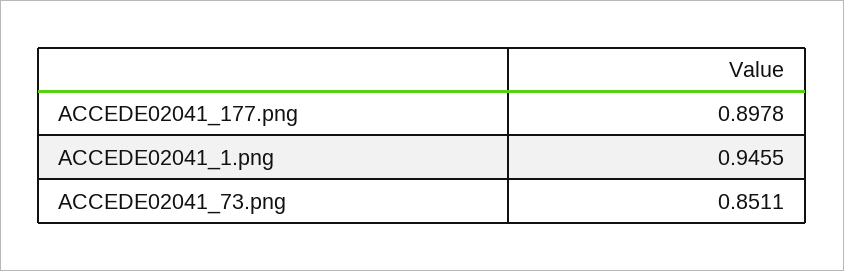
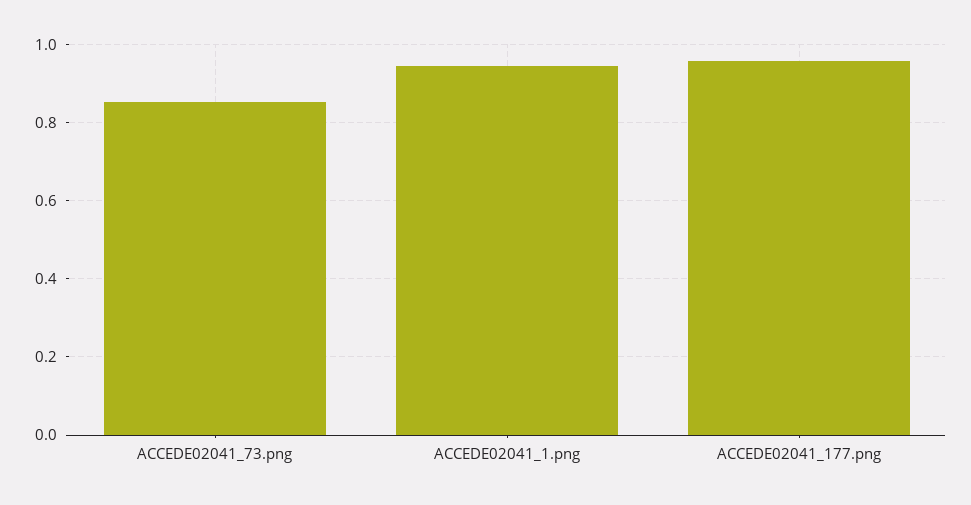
ACCEDE02041_177.png: 0.8978 -> 0.96

